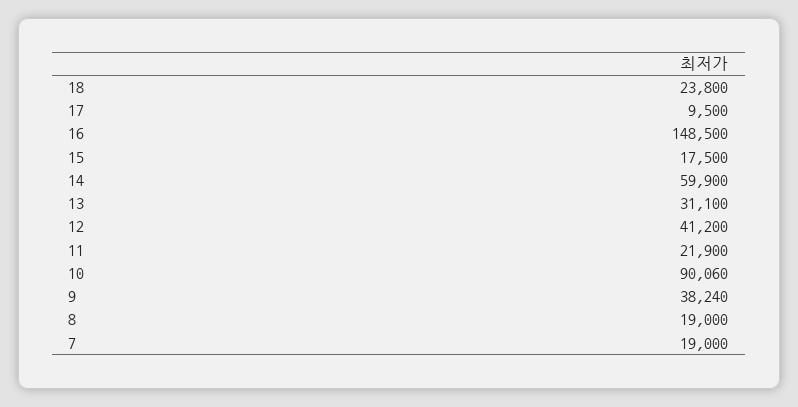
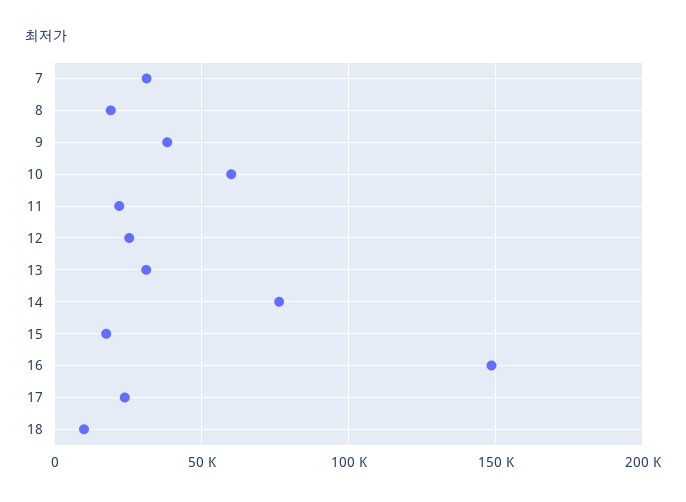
18: 23800 -> 10000
17: 9500 -> 25000
14: 59900 -> 75000
12: 41200 -> 25000
10: 90060 -> 60000
7: 19000 -> 30000

